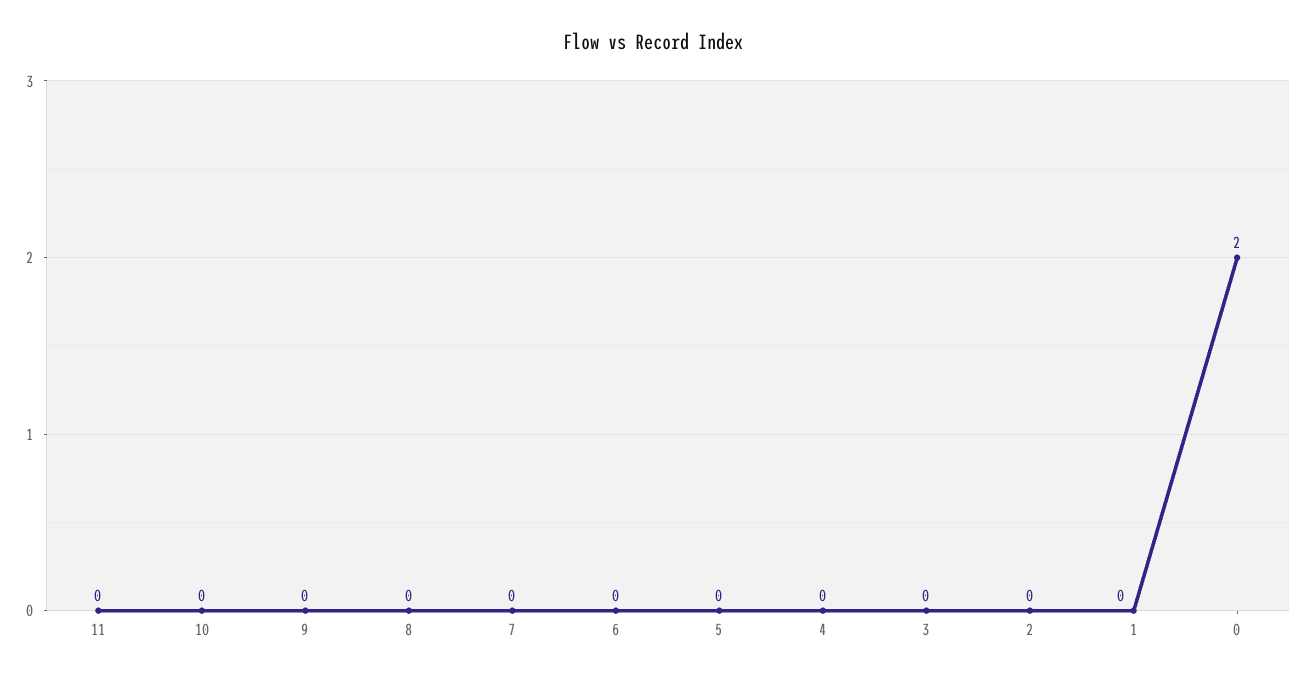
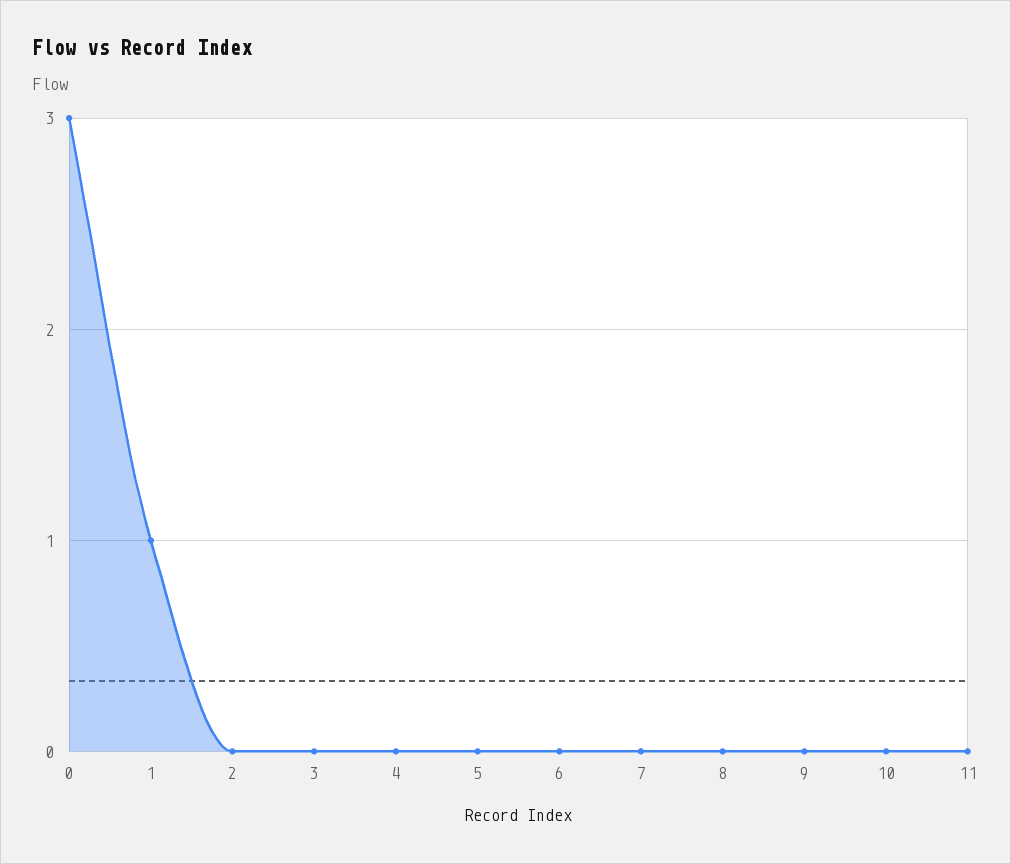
1: 0 -> 1
0: 2 -> 3

